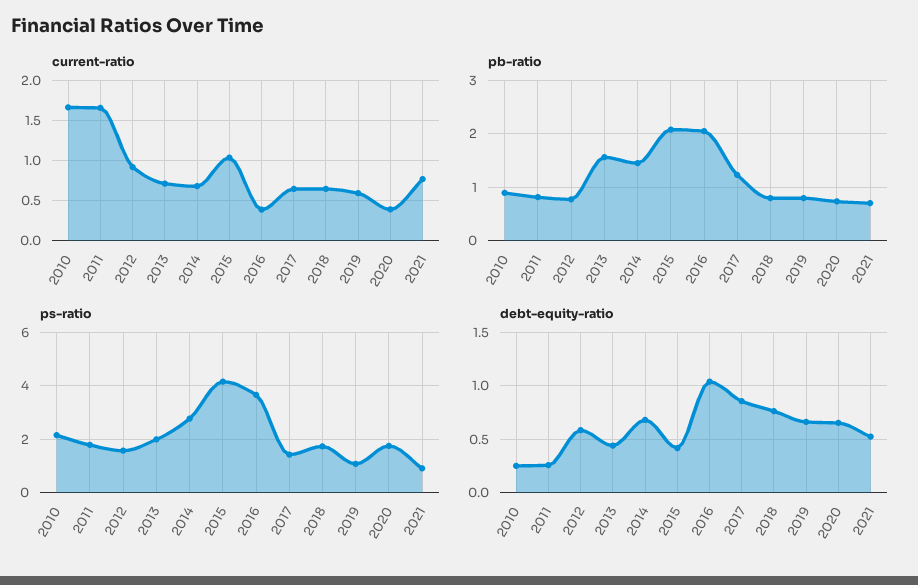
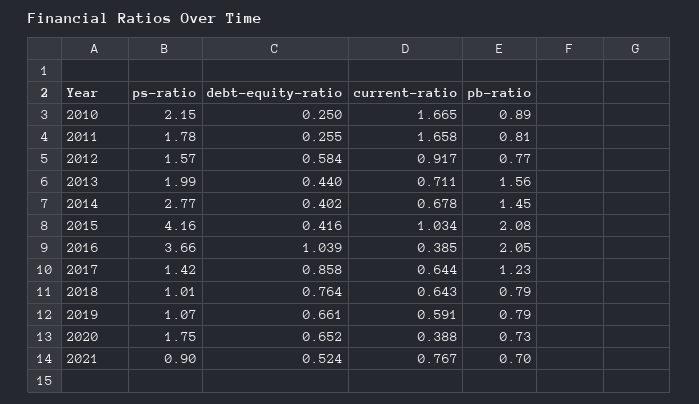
ps-ratio, 2018: 1.75 -> 1.01
debt-equity-ratio, 2014: 0.7 -> 0.402

